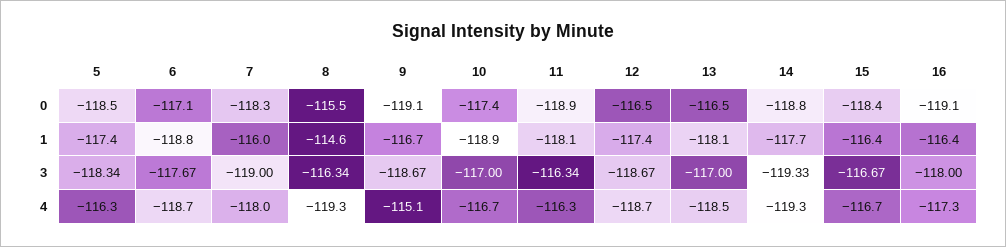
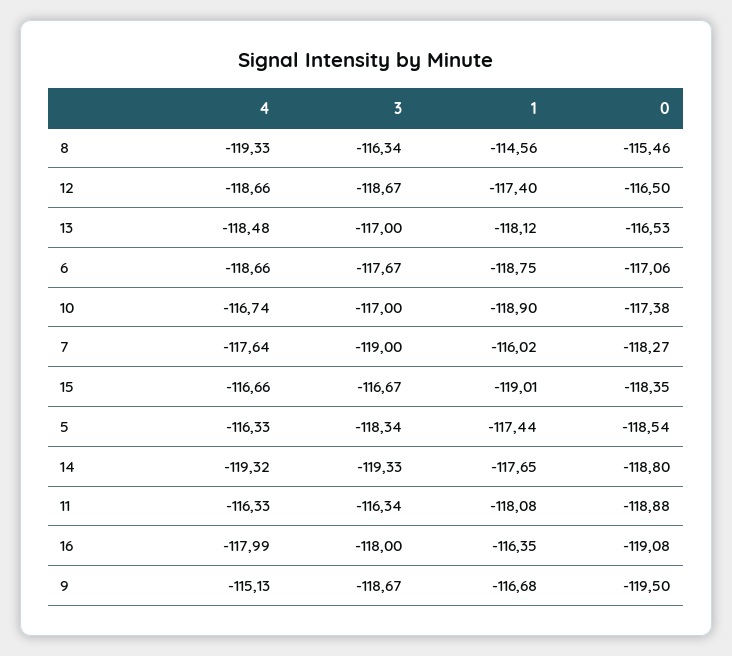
9, 0: -119.1 -> -119.5
15, 1: -116.4 -> -119.01
7, 4: -118 -> -117.64
16, 4: -117.3 -> -117.99

